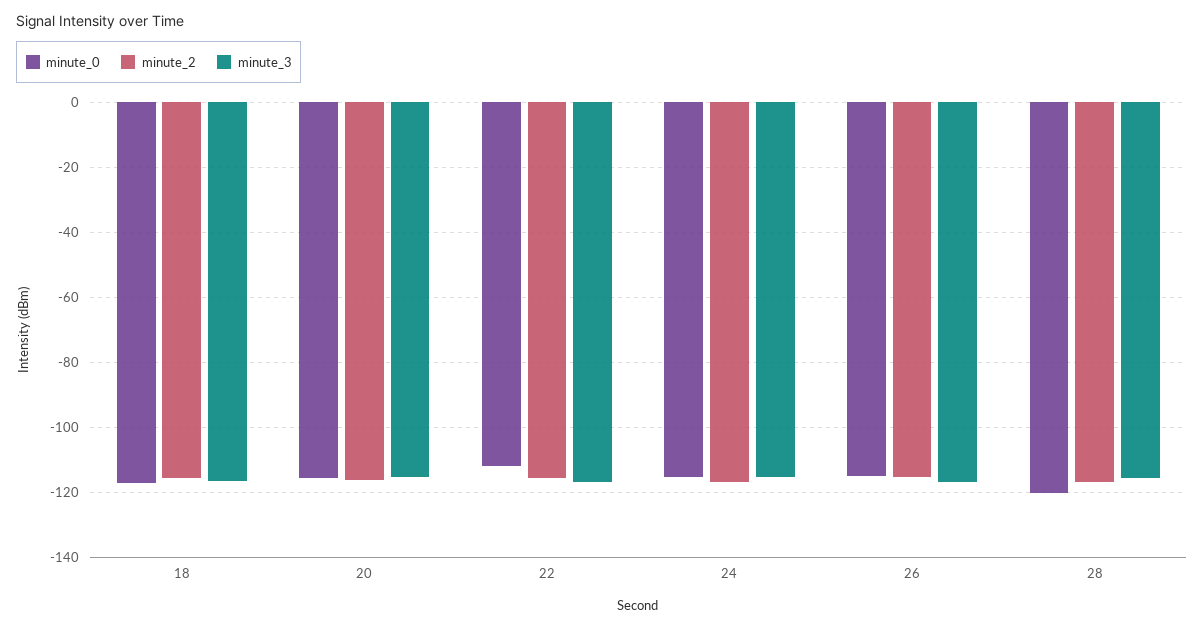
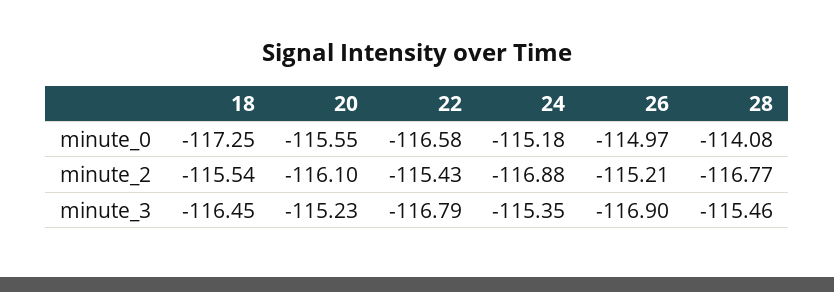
minute_0, 22: -112 -> -116.58
minute_0, 28: -120 -> -114.08

